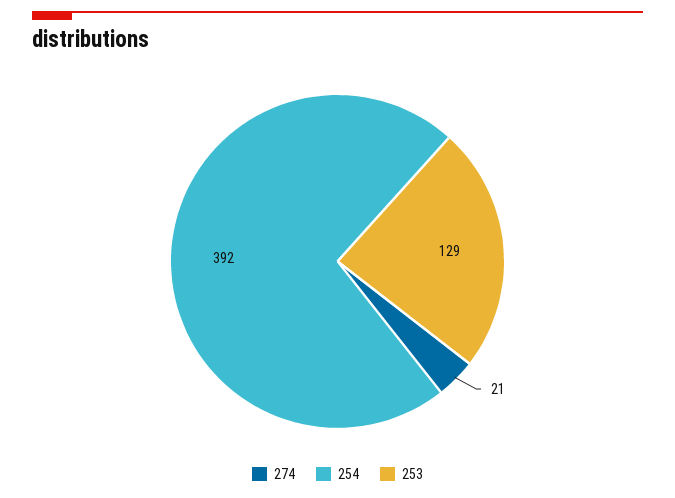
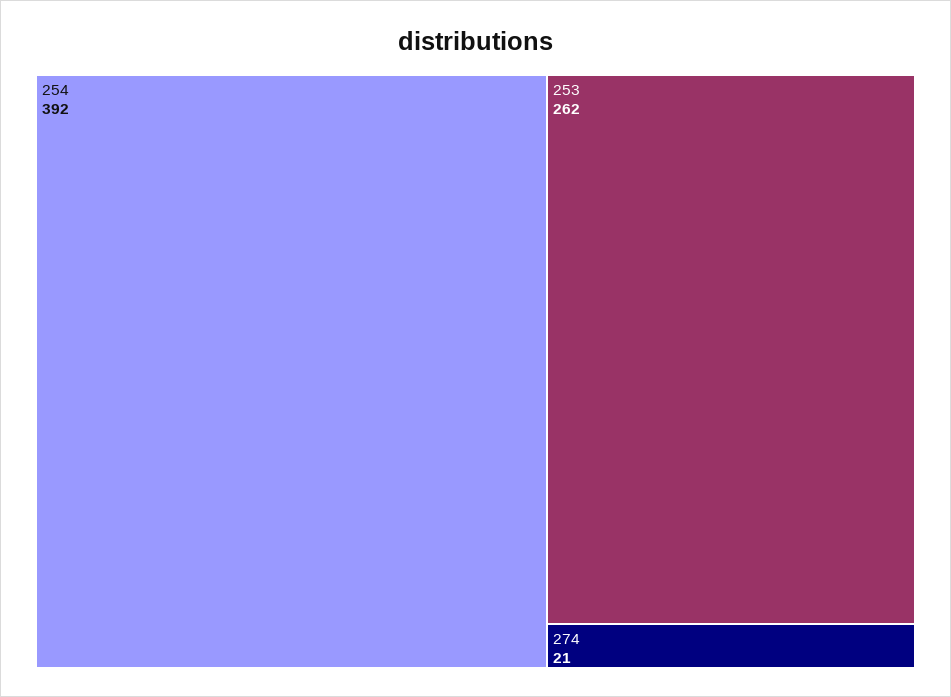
253: 129 -> 262

